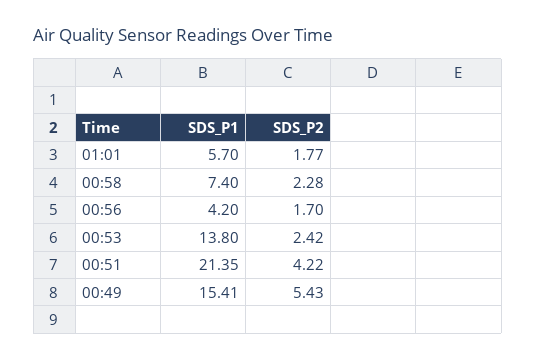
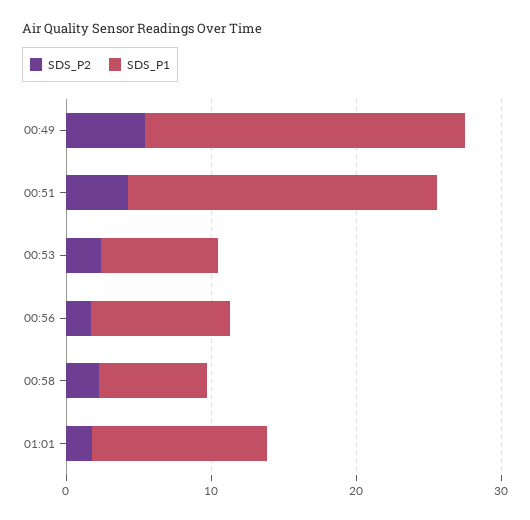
SDS_P1, 01:01: 5.7 -> 12
SDS_P1, 00:56: 4.2 -> 10
SDS_P1, 00:53: 13.8 -> 8
SDS_P1, 00:49: 15.41 -> 22

